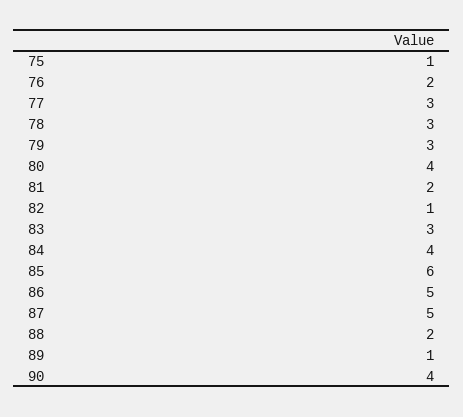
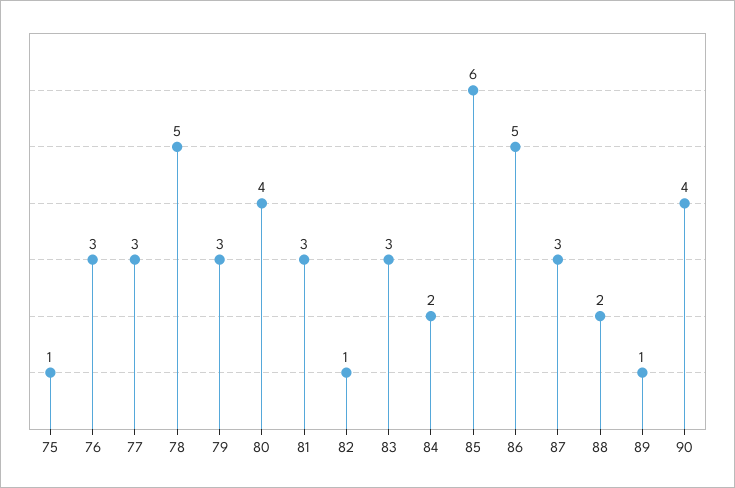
76: 2 -> 3
78: 3 -> 5
81: 2 -> 3
84: 4 -> 2
87: 5 -> 3

